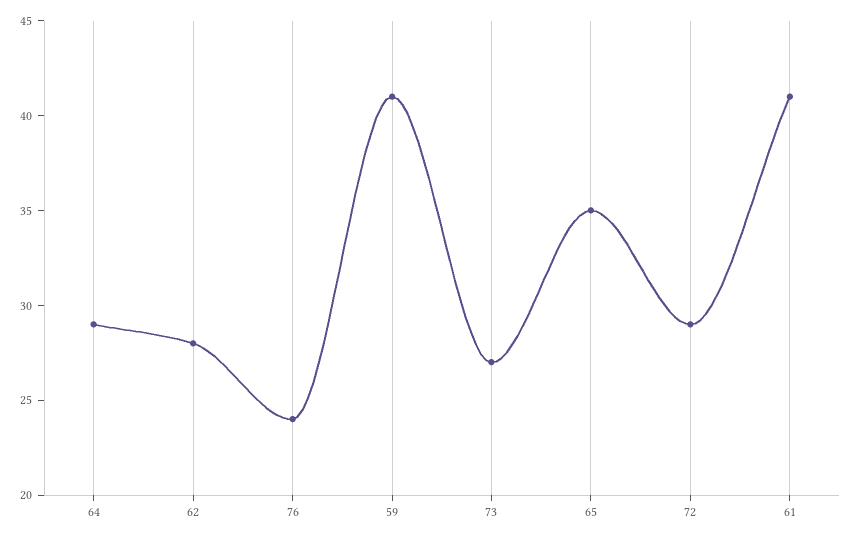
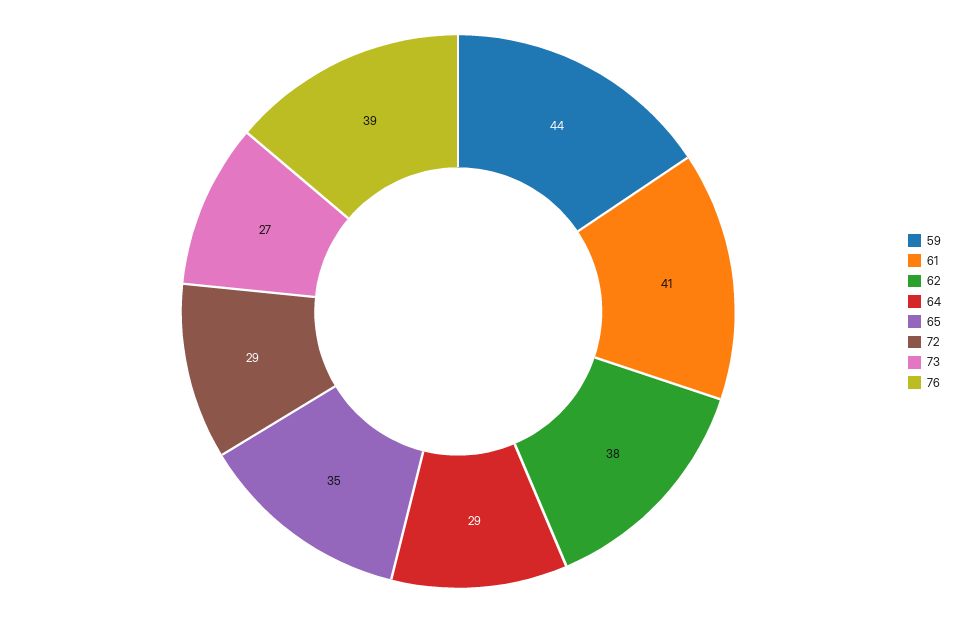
62: 28 -> 38
76: 24 -> 39
59: 41 -> 44

